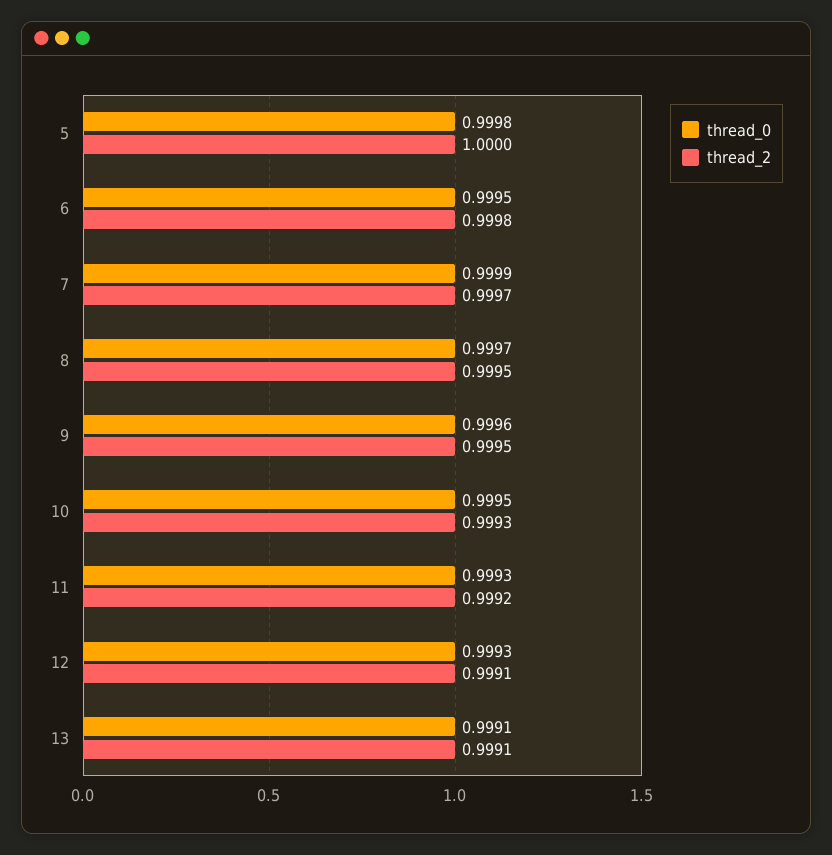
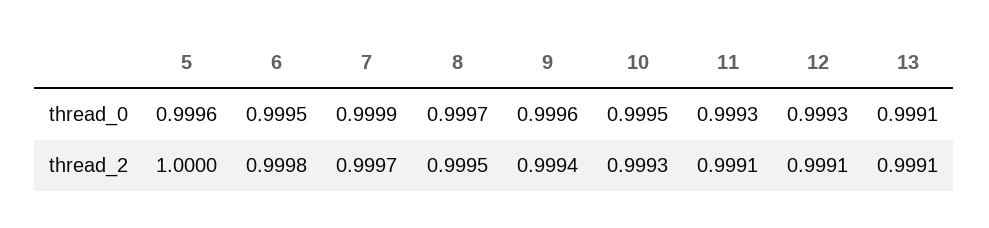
thread_0, 5: 0.9998 -> 0.9996
thread_2, 9: 0.9995 -> 0.9994
thread_2, 11: 0.9992 -> 0.9991

